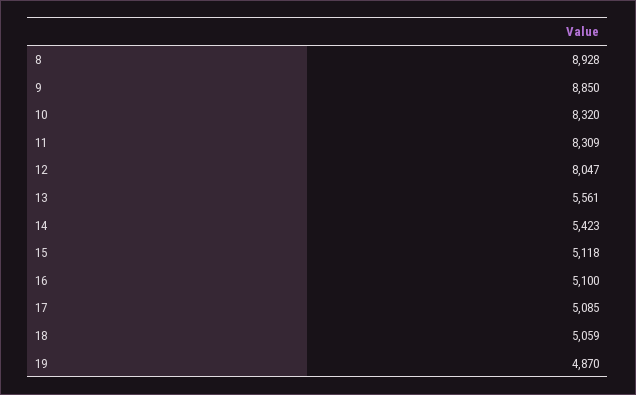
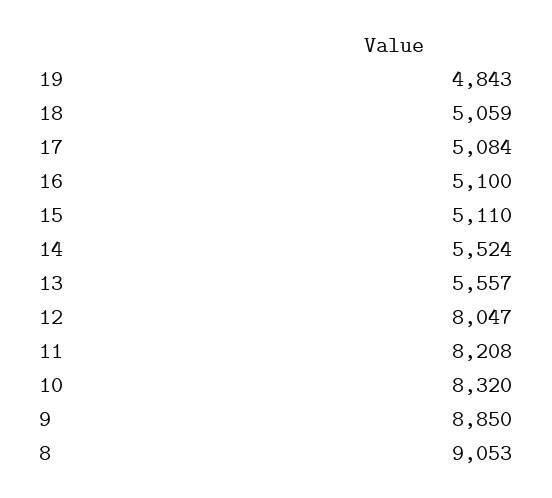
8: 8928 -> 9053
11: 8309 -> 8208
13: 5561 -> 5557
14: 5423 -> 5524
15: 5118 -> 5110
17: 5085 -> 5084
19: 4870 -> 4843

